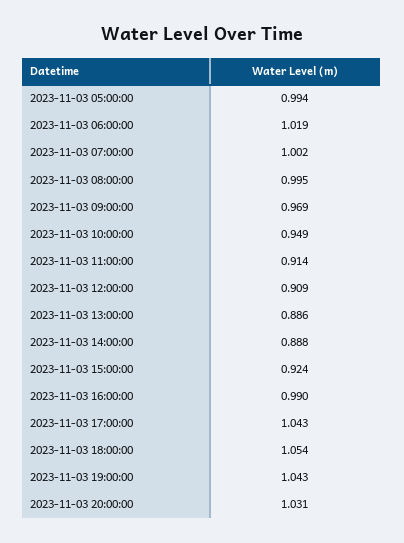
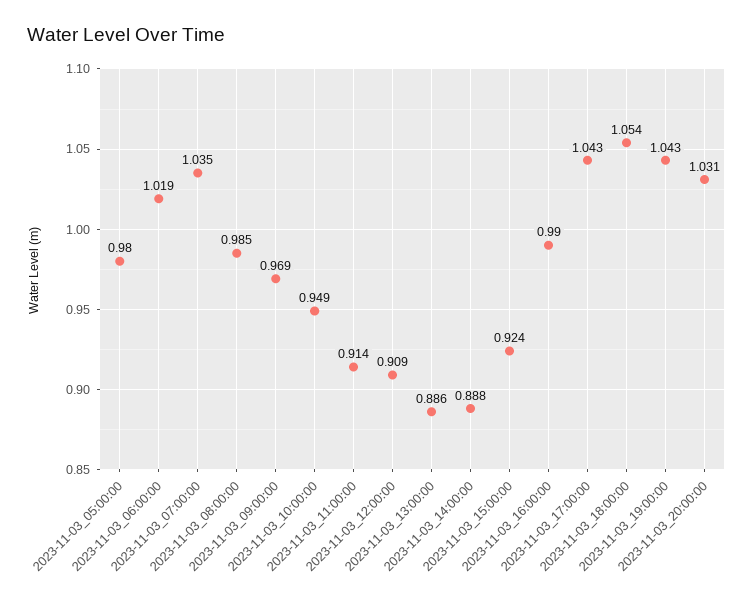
2023-11-03 05:00:00: 0.994 -> 0.98
2023-11-03 07:00:00: 1.002 -> 1.035
2023-11-03 08:00:00: 0.995 -> 0.985

